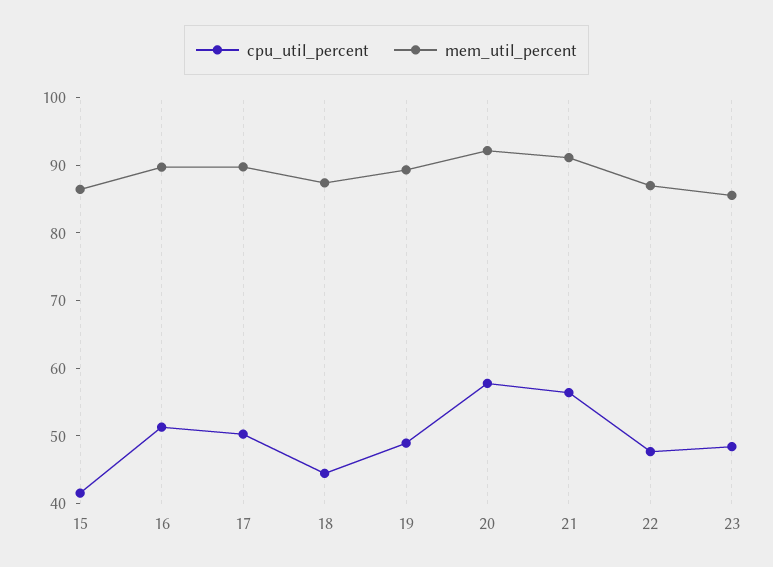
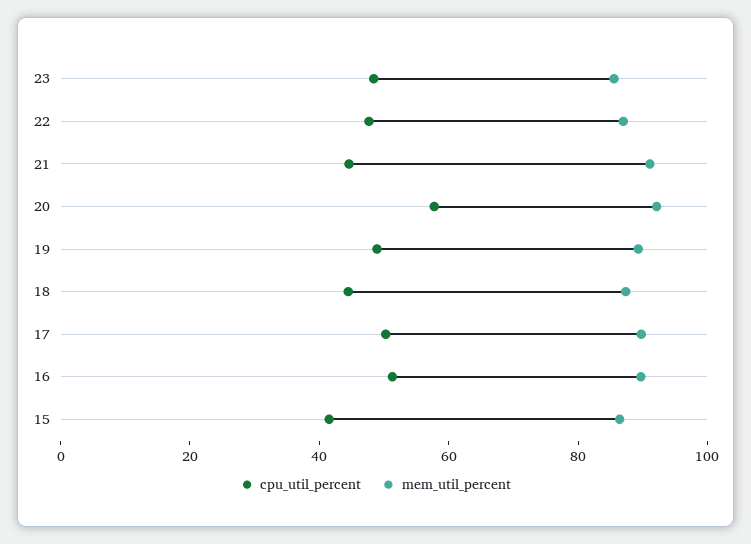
cpu_util_percent, 21: 56 -> 45

